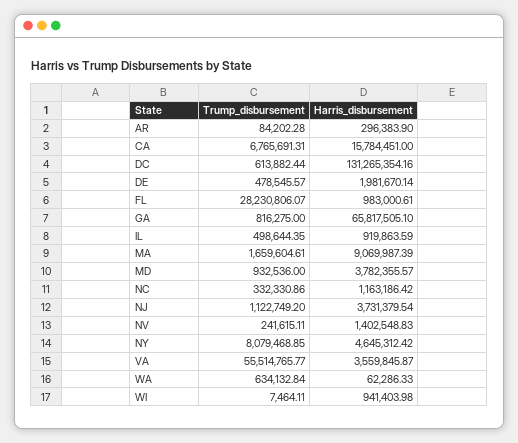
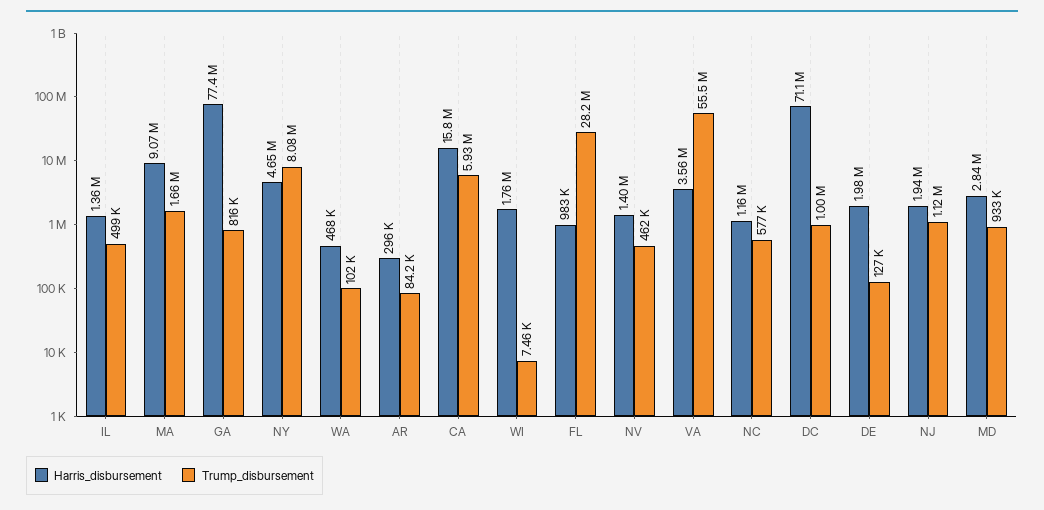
Trump_disbursement, CA: 6765691.31 -> 5930000
Trump_disbursement, DC: 613882.44 -> 1000000
Harris_disbursement, DC: 131265354.16 -> 71100000
Trump_disbursement, DE: 478545.57 -> 127000
Harris_disbursement, GA: 65817505.1 -> 77400000
Harris_disbursement, IL: 919863.59 -> 1360000
Harris_disbursement, MD: 3782355.57 -> 2840000
Trump_disbursement, NC: 332330.86 -> 577000
Harris_disbursement, NJ: 3731379.54 -> 1940000
Trump_disbursement, NV: 241615.11 -> 462000
Trump_disbursement, WA: 634132.84 -> 102000
Harris_disbursement, WA: 62286.33 -> 468000
Harris_disbursement, WI: 941403.98 -> 1760000

